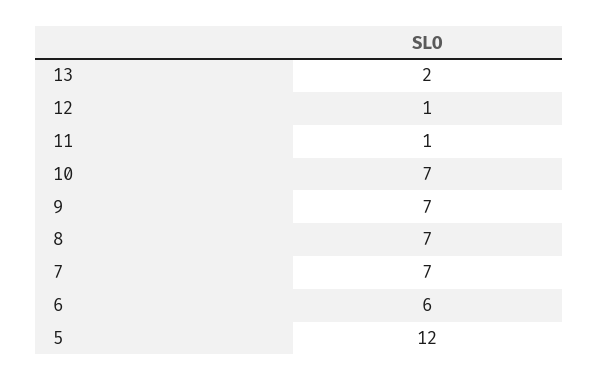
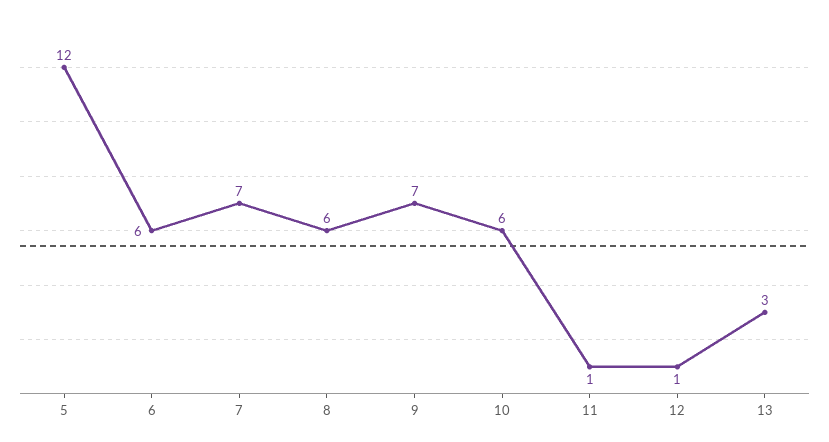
13: 2 -> 3
10: 7 -> 6
8: 7 -> 6

